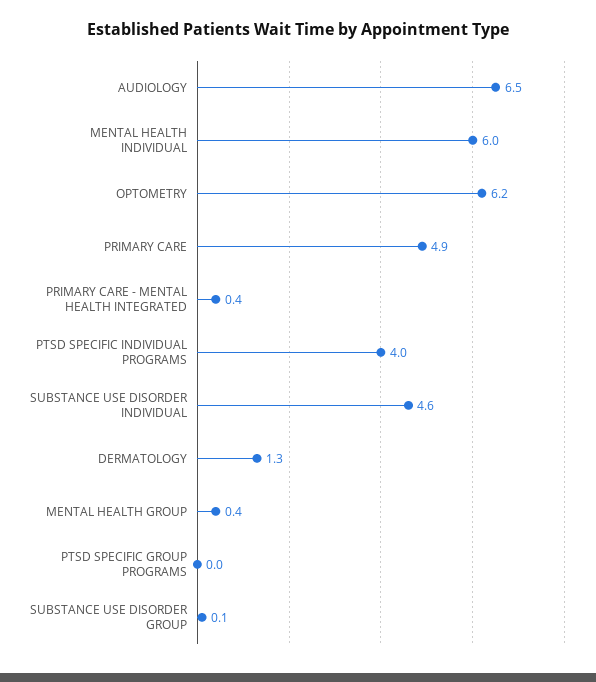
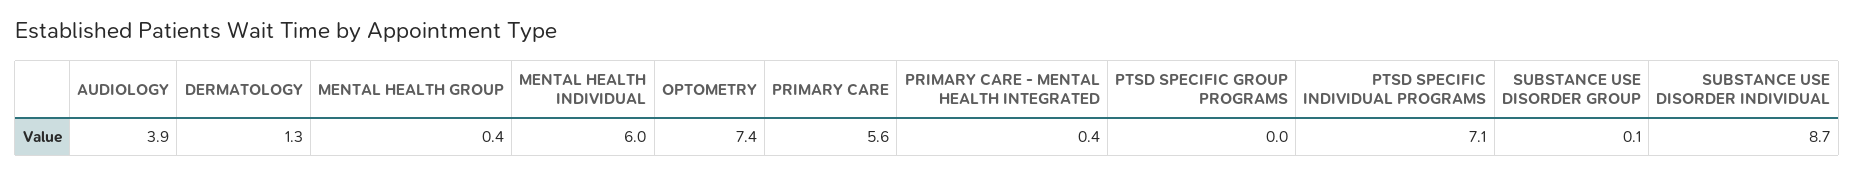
AUDIOLOGY: 6.5 -> 3.9
OPTOMETRY: 6.2 -> 7.4
PRIMARY CARE: 4.9 -> 5.6
PTSD SPECIFIC INDIVIDUAL PROGRAMS: 4 -> 7.1
SUBSTANCE USE DISORDER INDIVIDUAL: 4.6 -> 8.7

